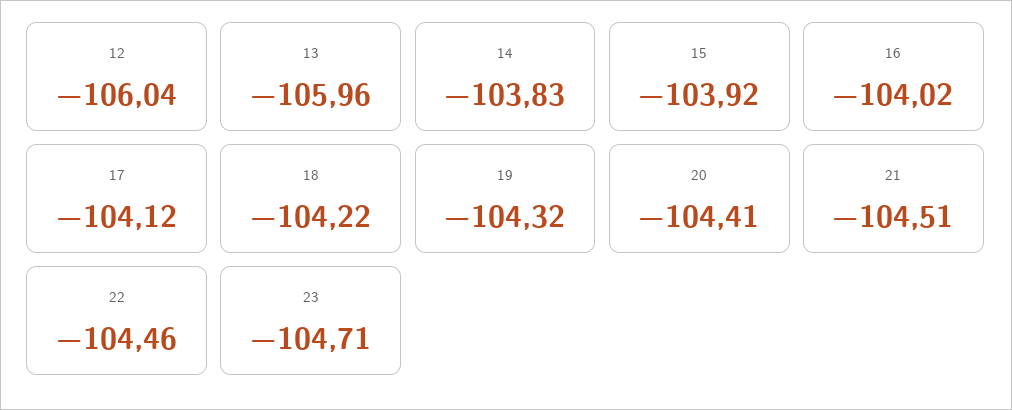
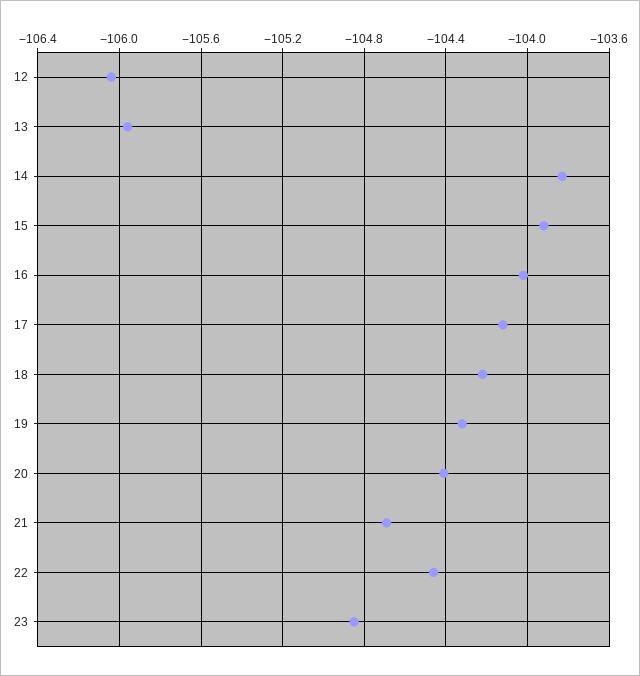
21: -104.51 -> -104.7
23: -104.71 -> -104.85

